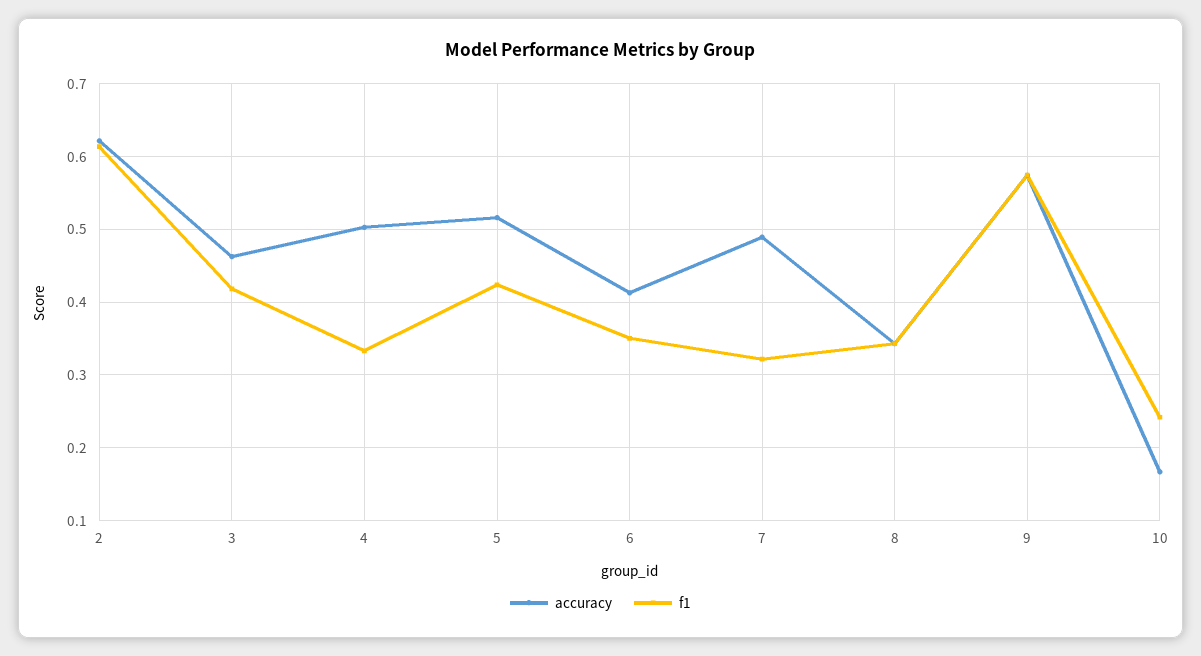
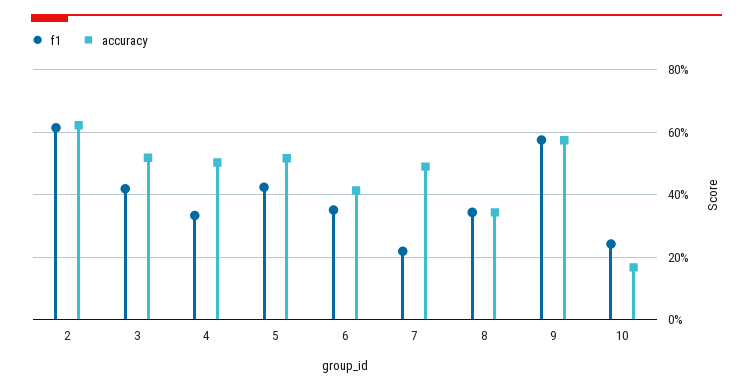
accuracy, 3: 0.46 -> 0.52
f1, 7: 0.32 -> 0.22

